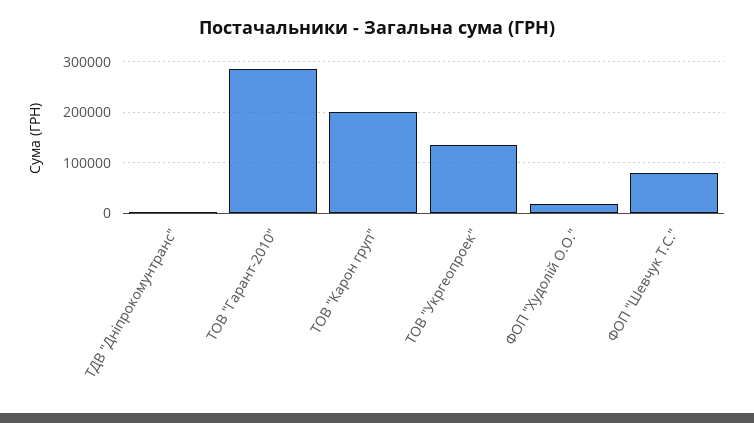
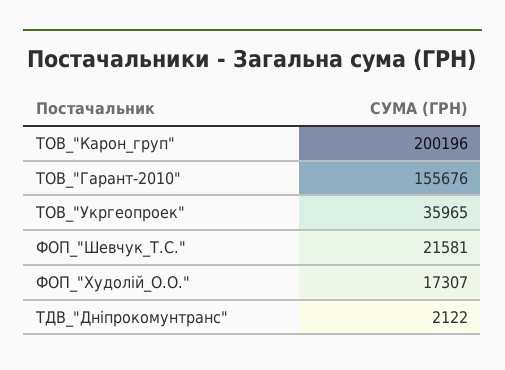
ТОВ "Гарант-2010": 280000 -> 155676
ТОВ "Укргеопроек": 140000 -> 35965
ФОП "Шевчук Т.С.": 80000 -> 21581

